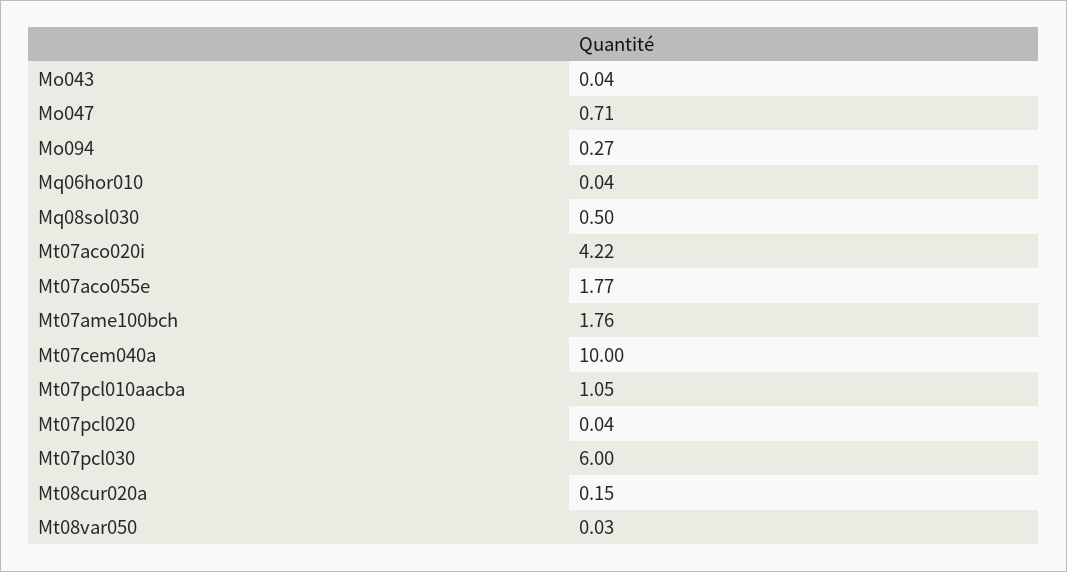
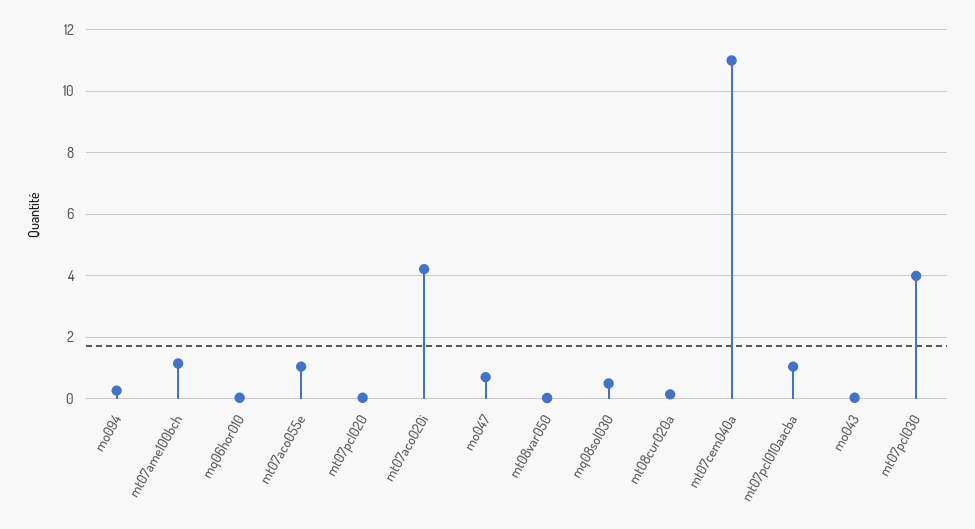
Mt07aco055e: 1.77 -> 1
Mt07ame100bch: 1.76 -> 1.2
Mt07cem040a: 10 -> 11
Mt07pcl030: 6 -> 4

